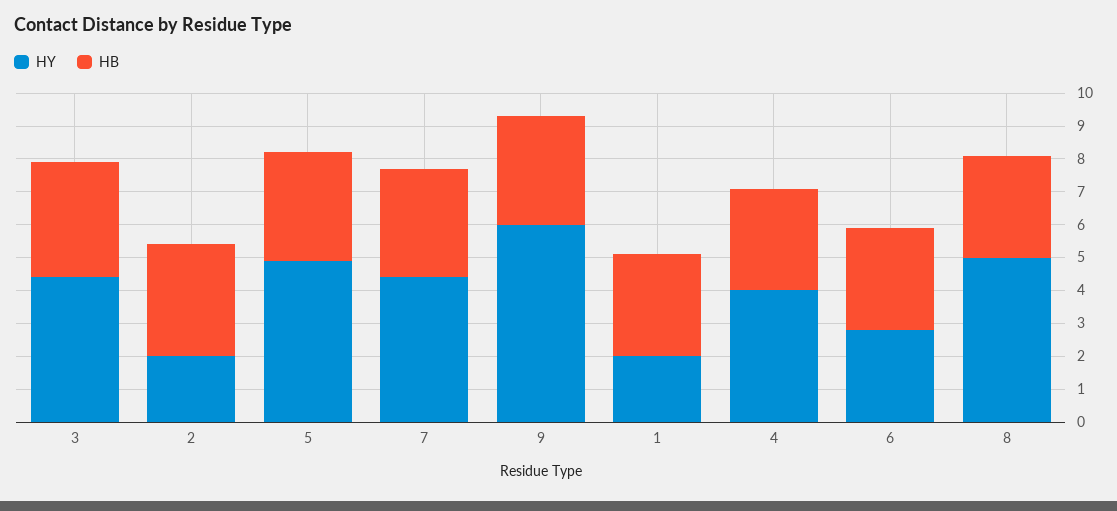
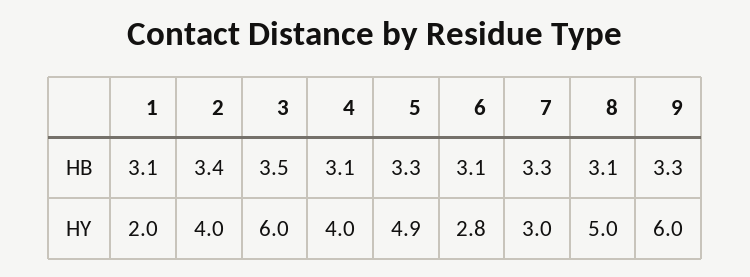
HY, 3: 4.5 -> 6
HY, 2: 2 -> 4
HY, 7: 4.5 -> 3

